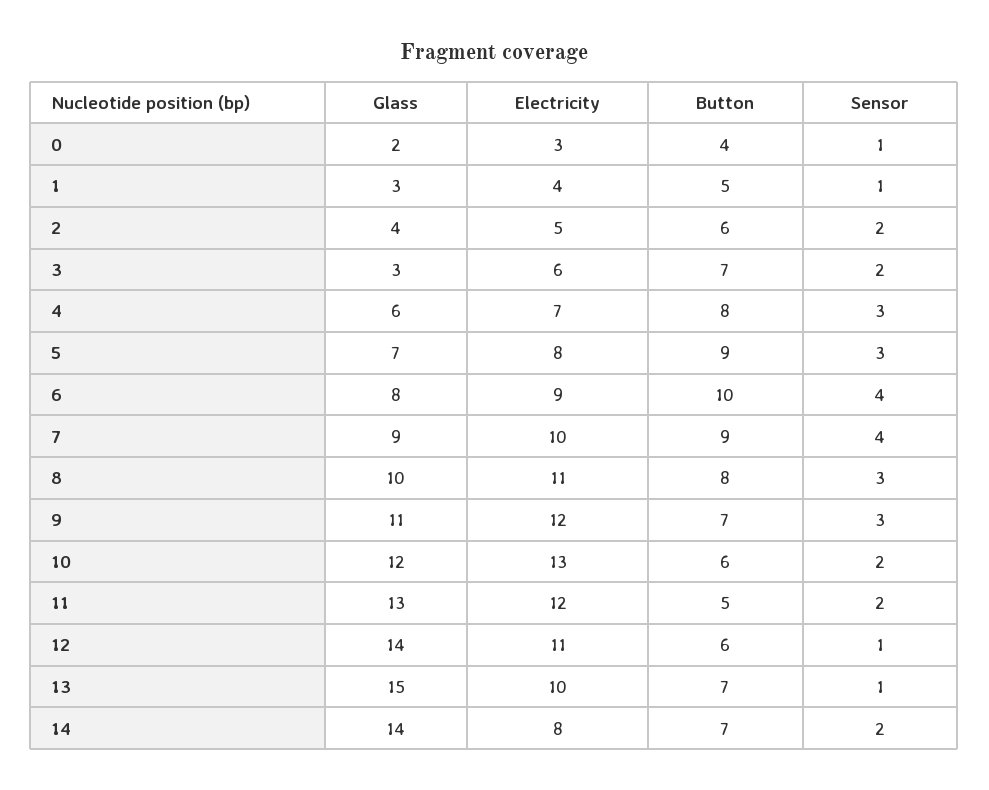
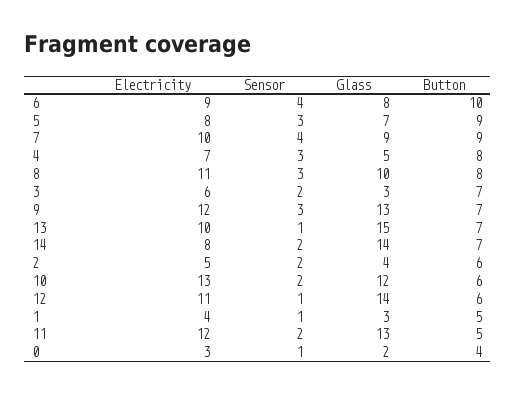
Glass, 4: 6 -> 5
Glass, 9: 11 -> 13

